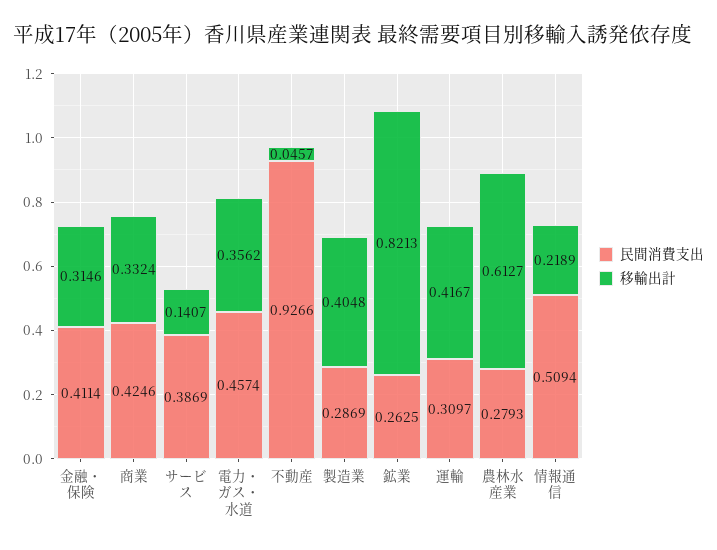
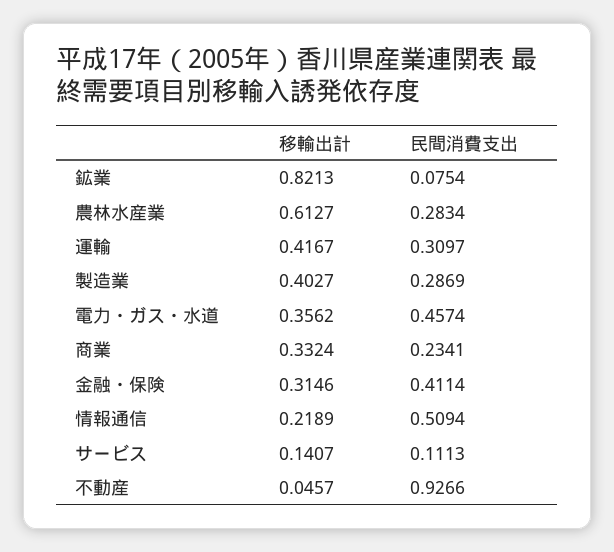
民間消費支出, 商業: 0.4246 -> 0.2341
民間消費支出, サービス: 0.3869 -> 0.1113
移輸出計, 製造業: 0.4048 -> 0.4027
民間消費支出, 鉱業: 0.2625 -> 0.0754
民間消費支出, 農林水産業: 0.2793 -> 0.2834

